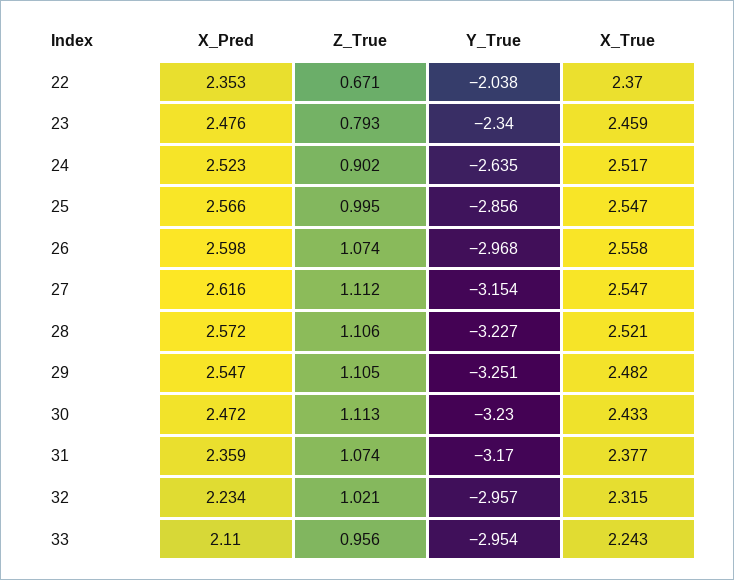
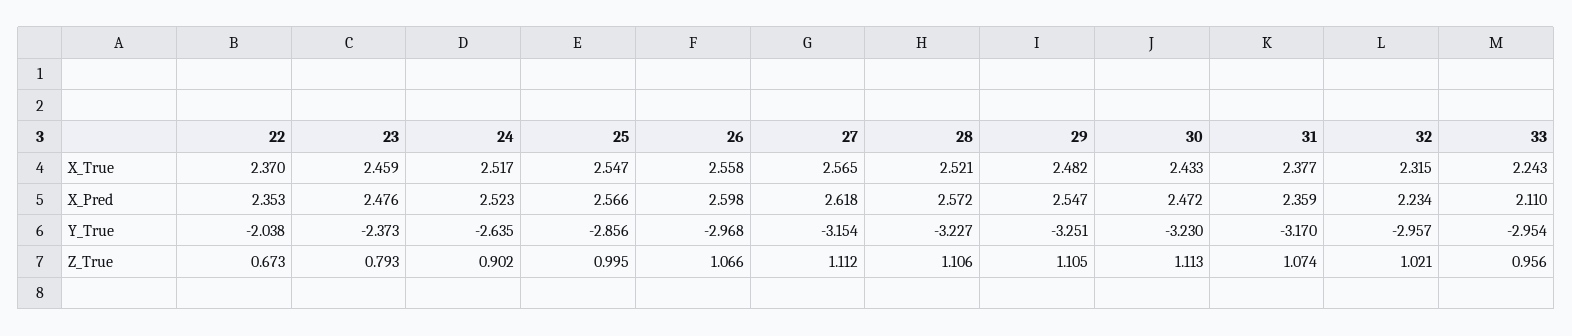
Z_True, 22: 0.671 -> 0.673
Y_True, 23: -2.34 -> -2.373
Z_True, 26: 1.074 -> 1.066
X_Pred, 27: 2.616 -> 2.618
X_True, 27: 2.547 -> 2.565

